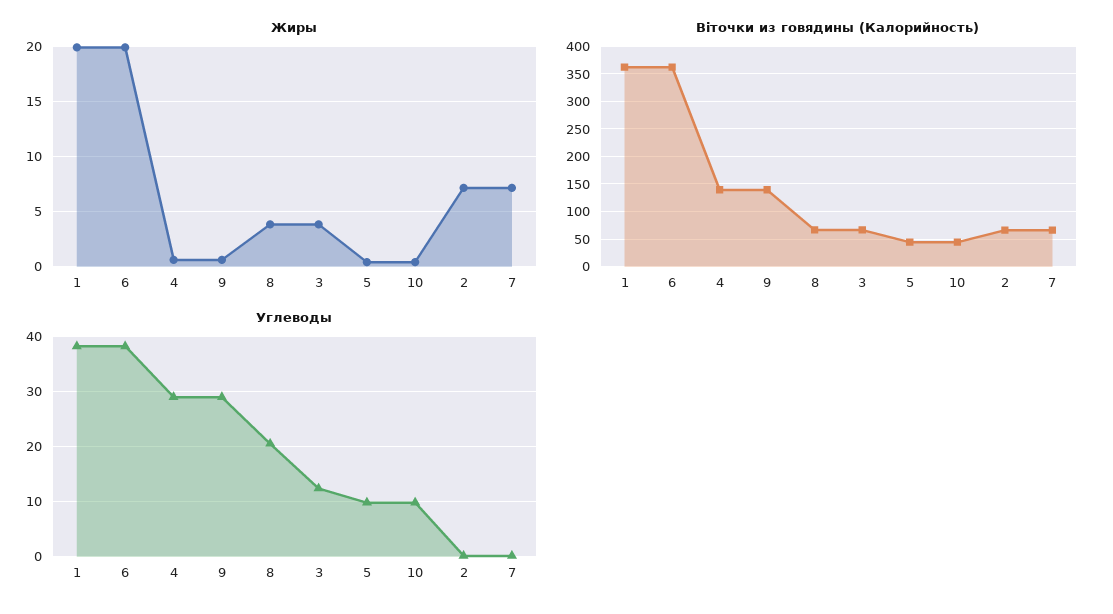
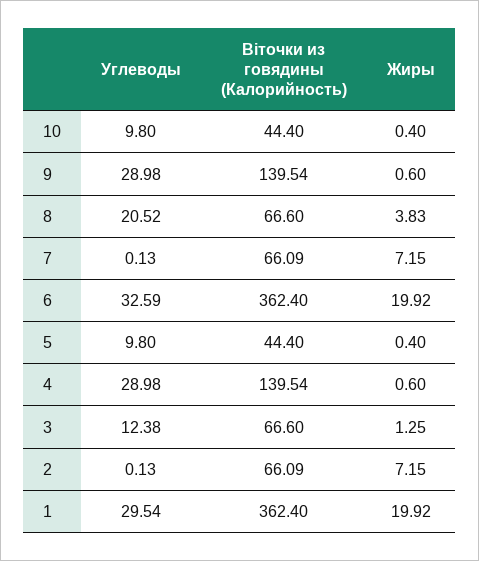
Жиры, 3: 4 -> 1.25
Углеводы, 1: 38 -> 29.54
Углеводы, 6: 38 -> 32.59

